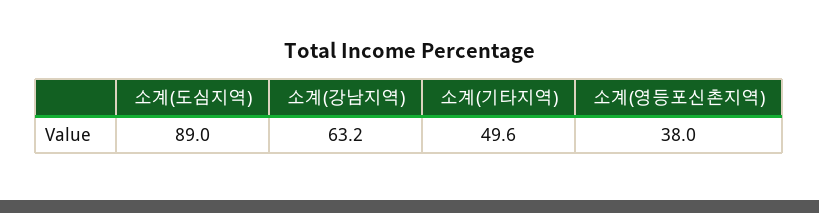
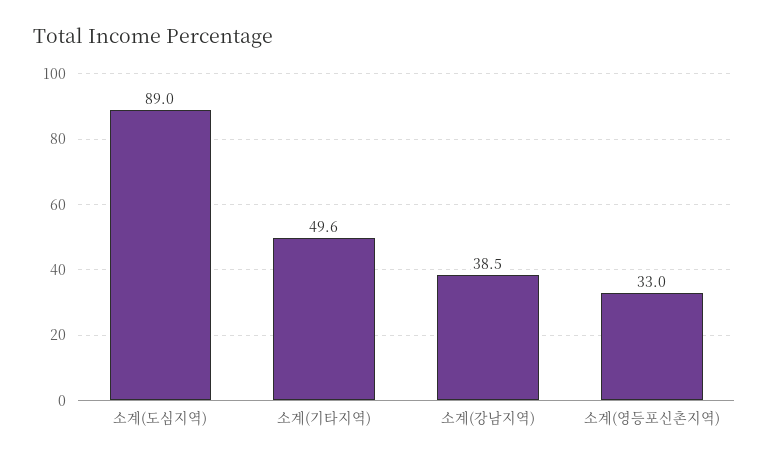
소계(강남지역): 63.2 -> 38.5
소계(영등포신촌지역): 38 -> 33

